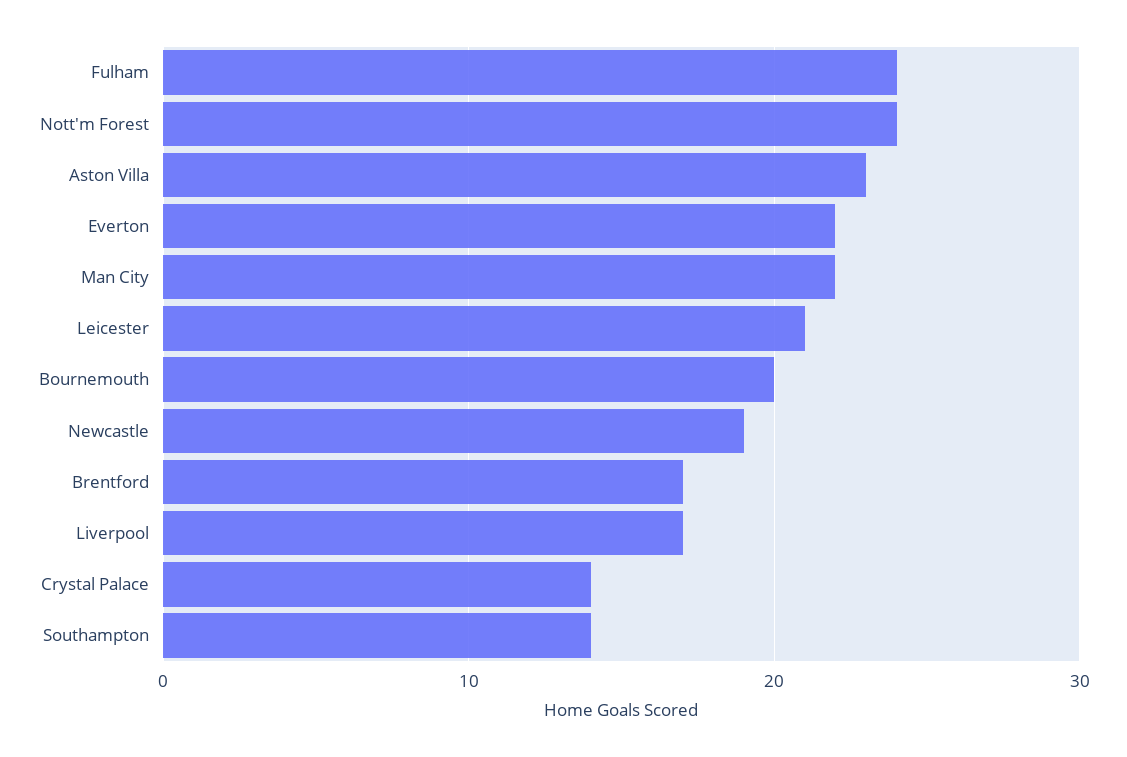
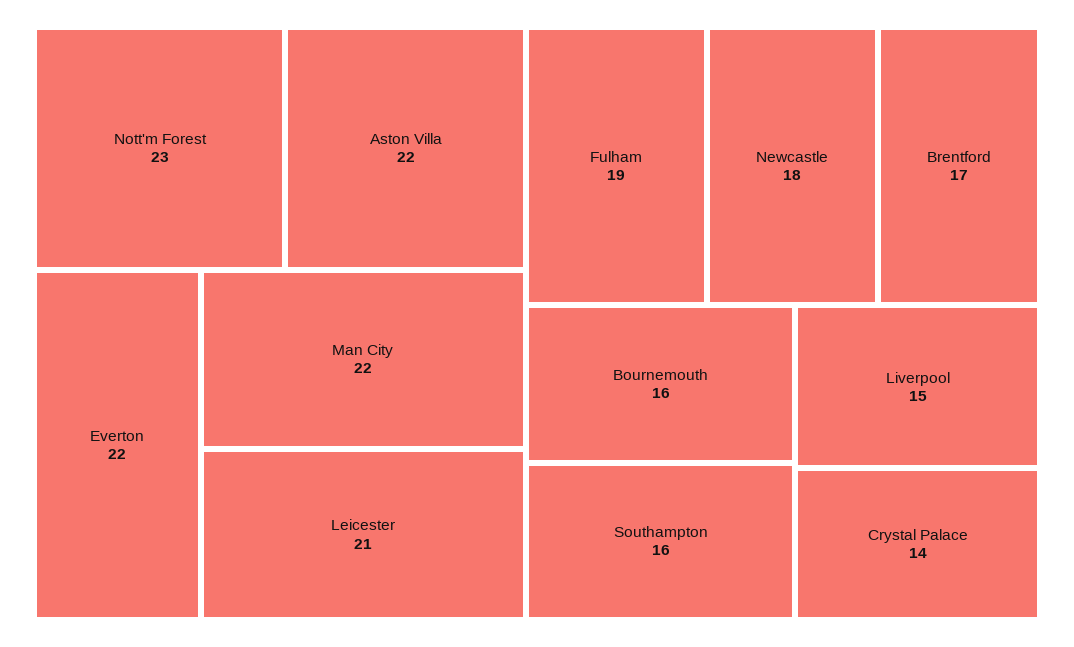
Fulham: 24 -> 19
Nott'm Forest: 24 -> 23
Aston Villa: 23 -> 22
Bournemouth: 20 -> 16
Newcastle: 19 -> 18
Liverpool: 17 -> 15
Southampton: 14 -> 16

